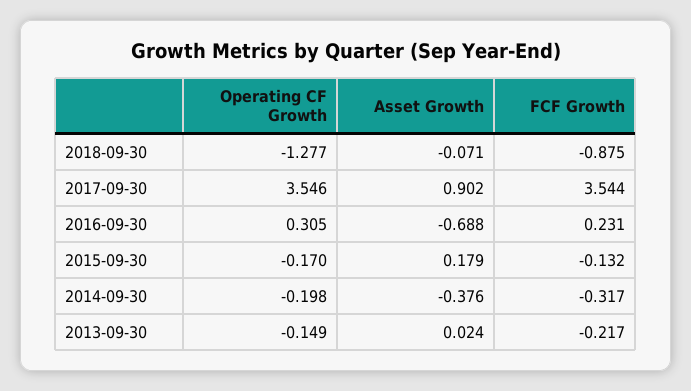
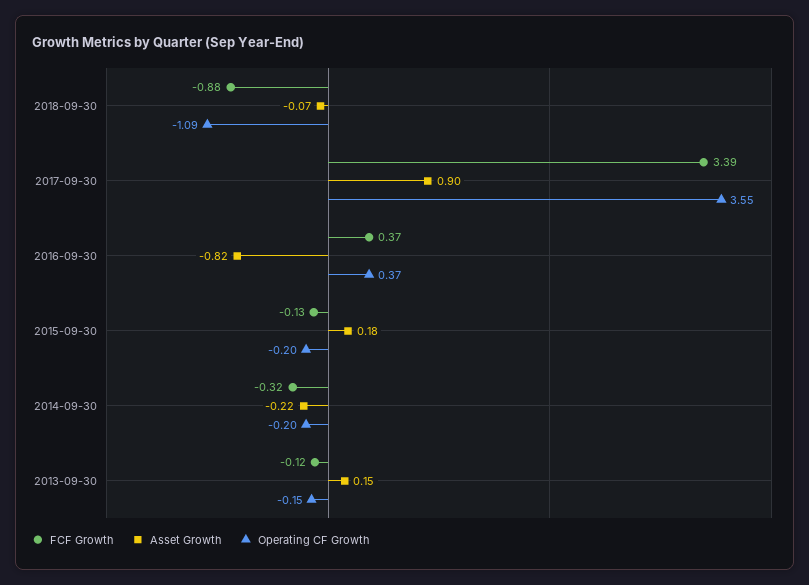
Operating CF Growth, 2018-09-30: -1.277 -> -1.09
FCF Growth, 2017-09-30: 3.544 -> 3.39
Operating CF Growth, 2016-09-30: 0.305 -> 0.37
Asset Growth, 2016-09-30: -0.688 -> -0.82
FCF Growth, 2016-09-30: 0.231 -> 0.37
Operating CF Growth, 2015-09-30: -0.17 -> -0.2
Asset Growth, 2014-09-30: -0.376 -> -0.22
Asset Growth, 2013-09-30: 0.024 -> 0.15
FCF Growth, 2013-09-30: -0.217 -> -0.12

